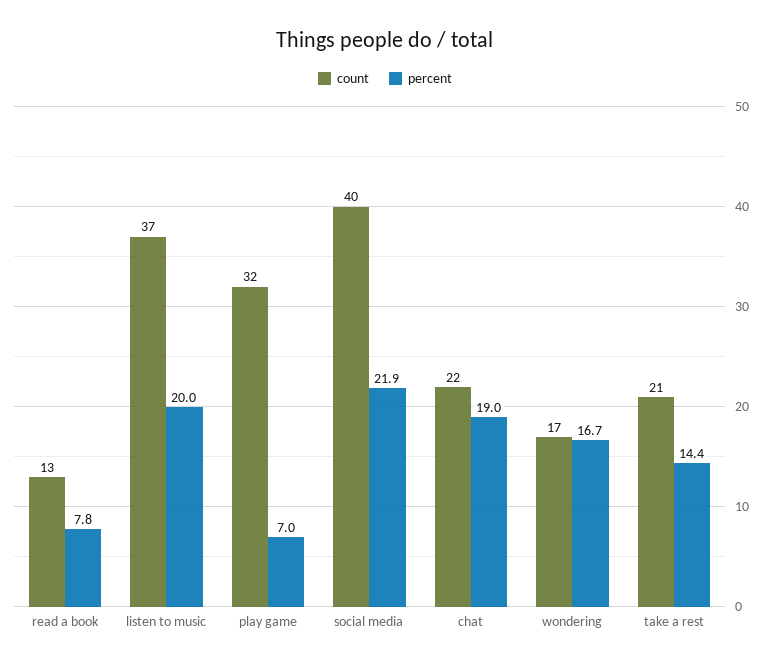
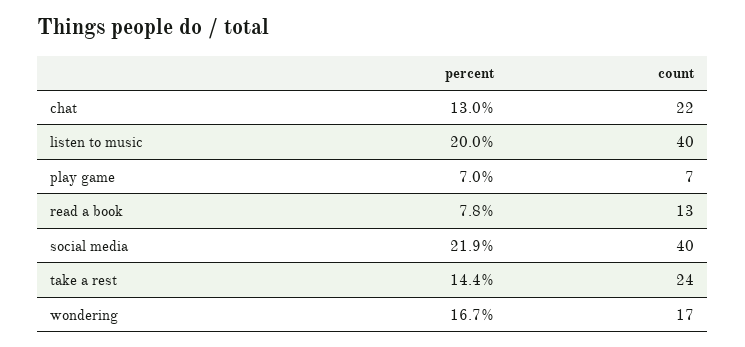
count, listen to music: 37 -> 40
count, play game: 32 -> 7
percent, chat: 19 -> 13
count, take a rest: 21 -> 24

